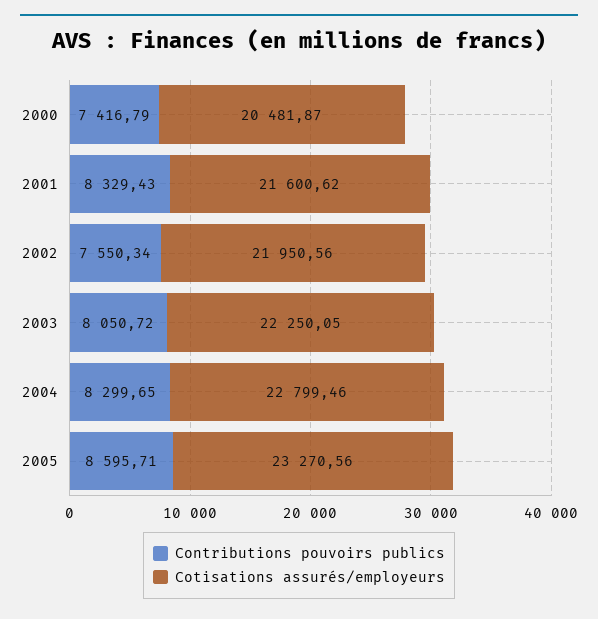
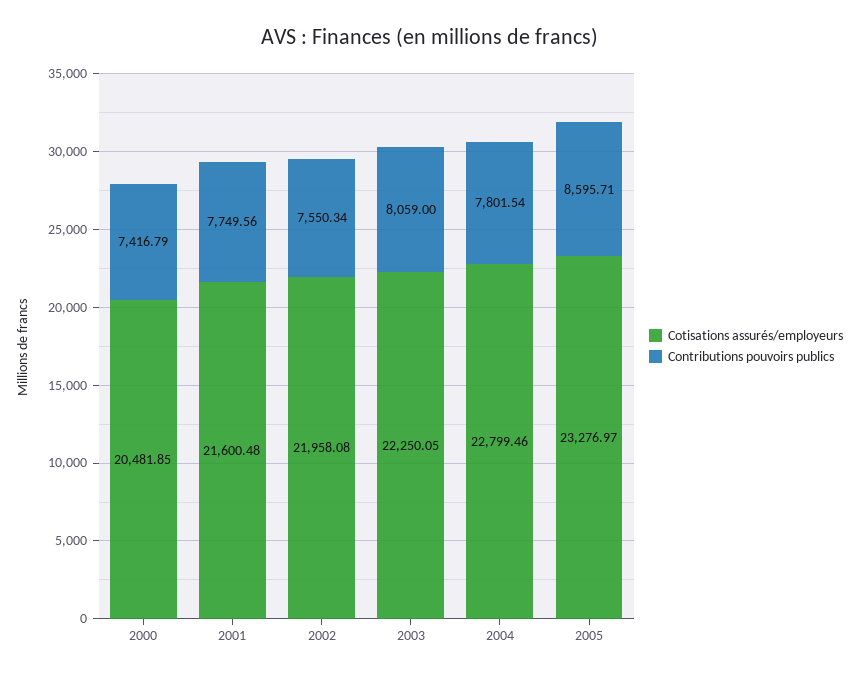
Cotisations assurés/employeurs, 2000: 20481.87 -> 20481.85
Contributions pouvoirs publics, 2001: 8329.43 -> 7749.56
Cotisations assurés/employeurs, 2001: 21600.62 -> 21600.48
Cotisations assurés/employeurs, 2002: 21950.56 -> 21958.08
Contributions pouvoirs publics, 2003: 8050.72 -> 8059
Contributions pouvoirs publics, 2004: 8299.65 -> 7801.54
Cotisations assurés/employeurs, 2005: 23270.56 -> 23276.97

